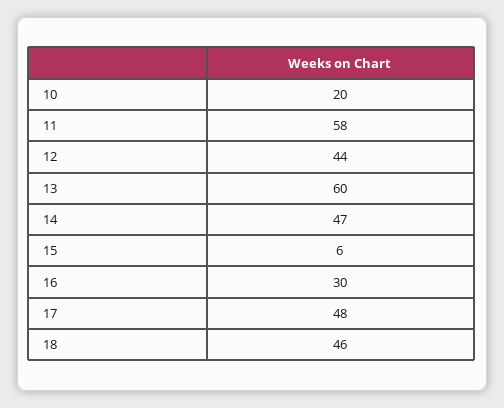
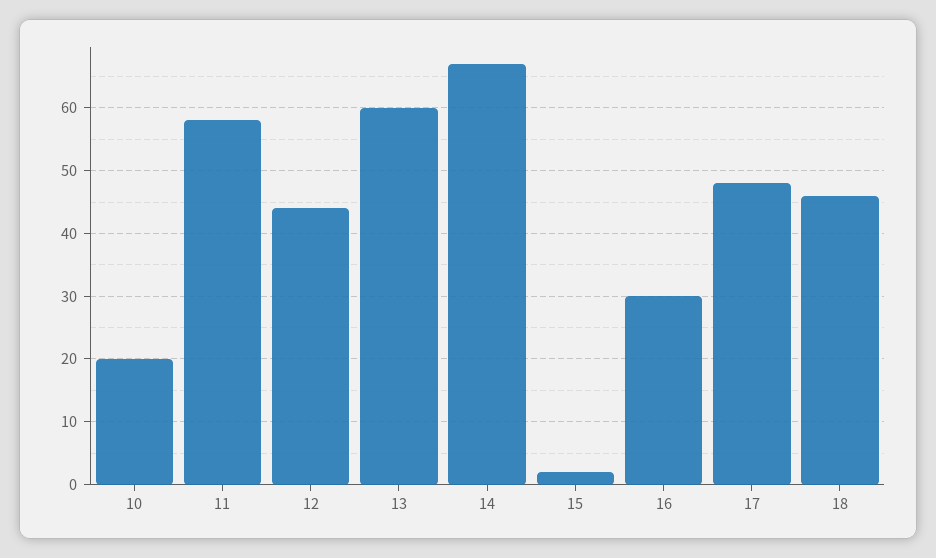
14: 47 -> 67
15: 6 -> 2

